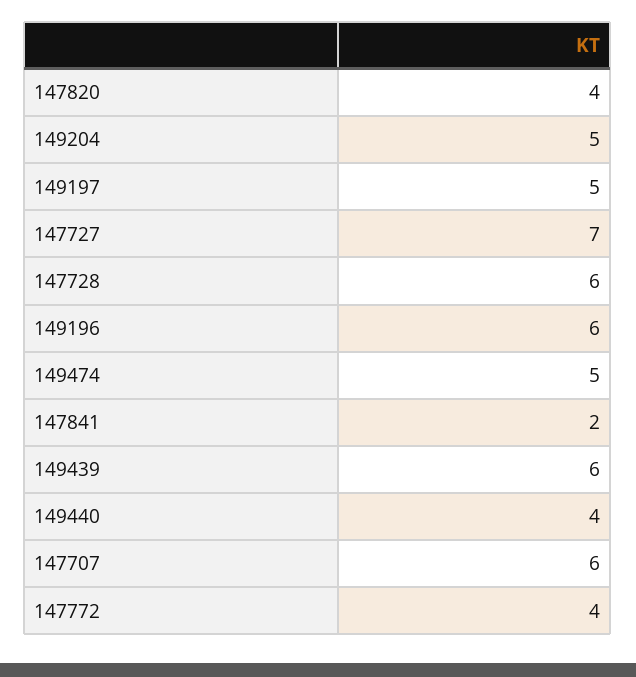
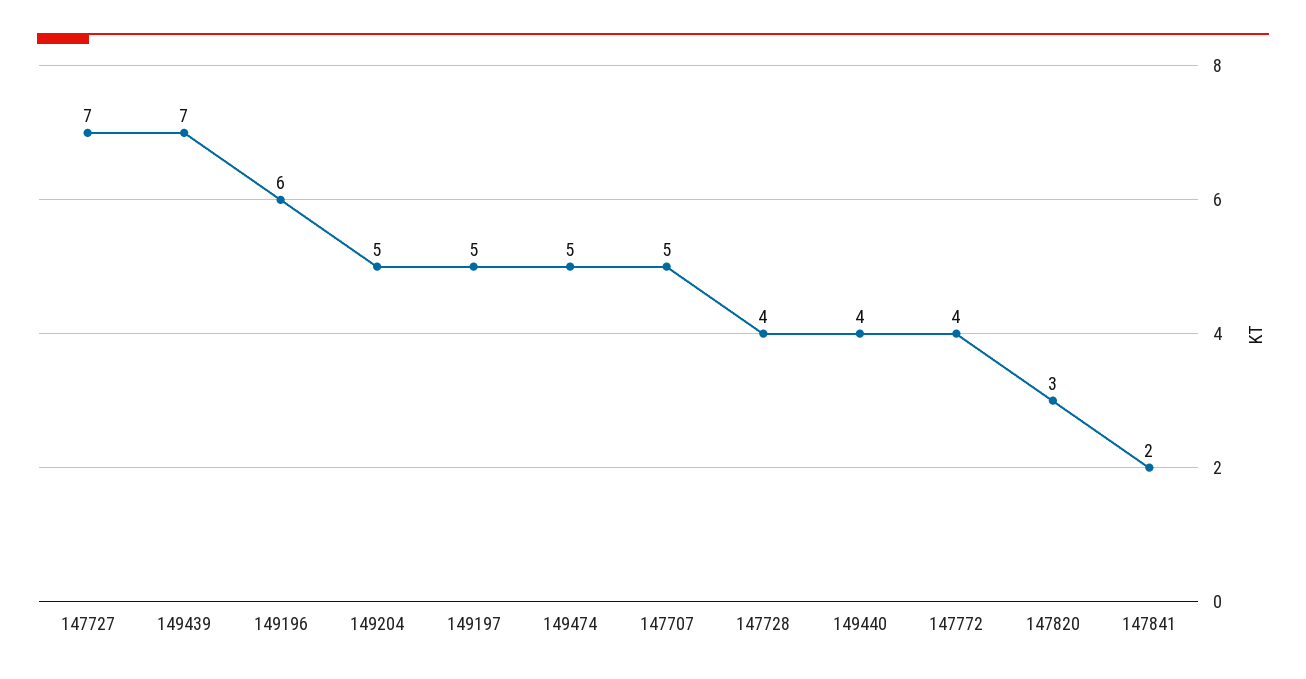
147820: 4 -> 3
147728: 6 -> 4
149439: 6 -> 7
147707: 6 -> 5

